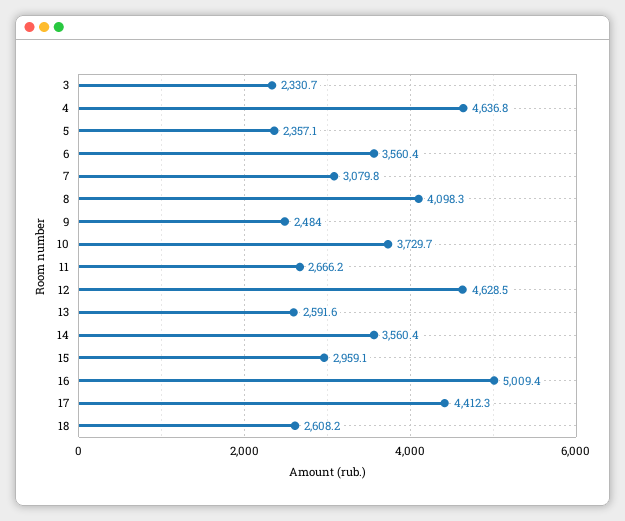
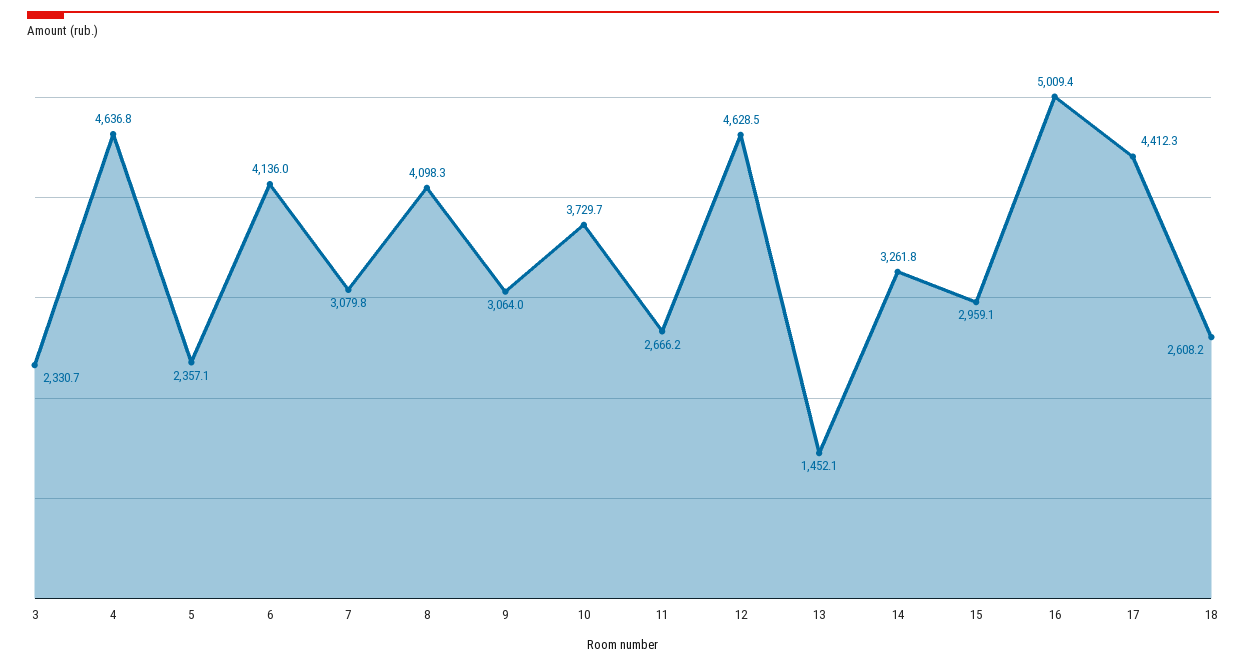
6: 3560.4 -> 4136
9: 2484 -> 3064
13: 2591.6 -> 1452.1
14: 3560.4 -> 3261.8

